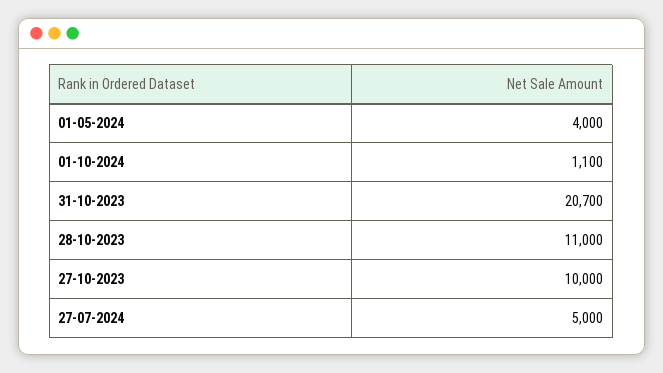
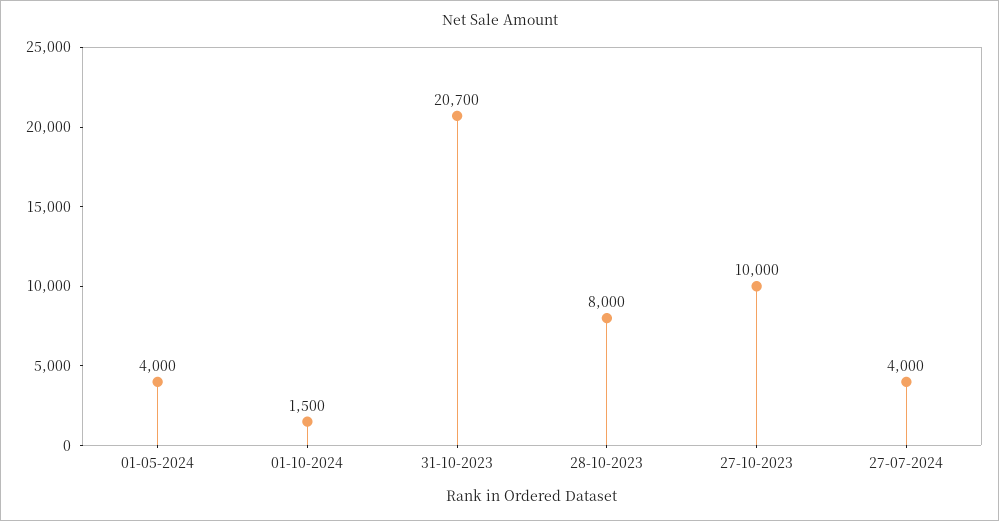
01-10-2024: 1100 -> 1500
28-10-2023: 11000 -> 8000
27-07-2024: 5000 -> 4000

